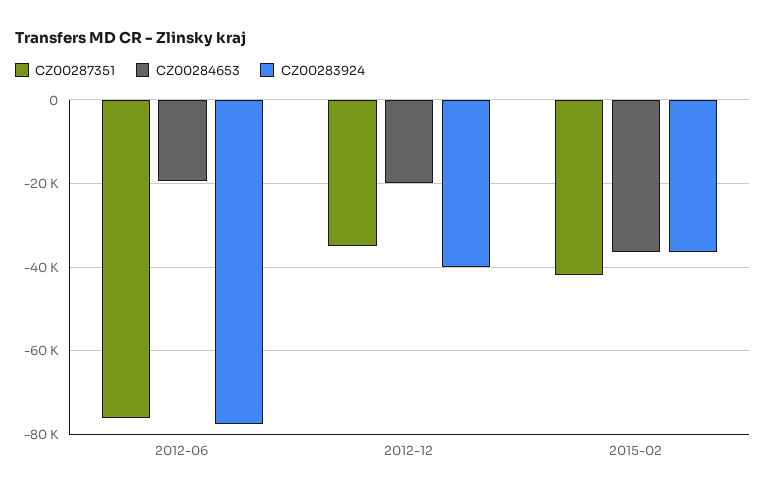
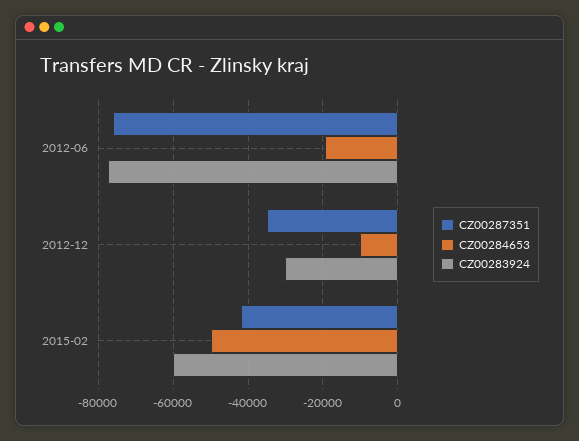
CZ00284653, 2012-12: -20000 -> -10000
CZ00283924, 2012-12: -40000 -> -30000
CZ00284653, 2015-02: -36000 -> -50000
CZ00283924, 2015-02: -36000 -> -60000

